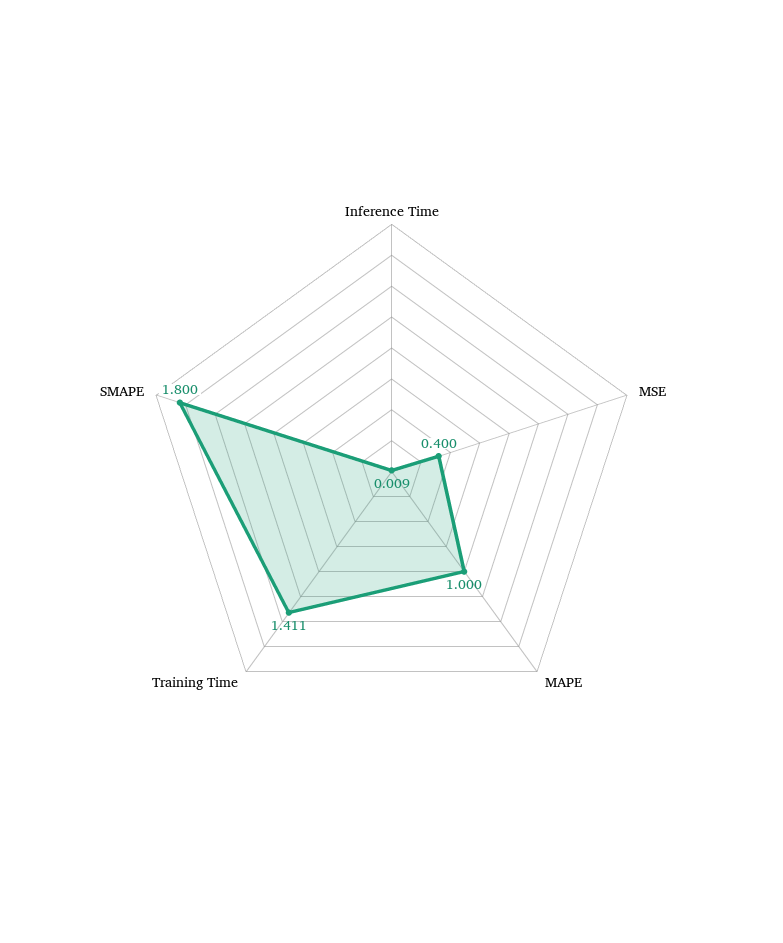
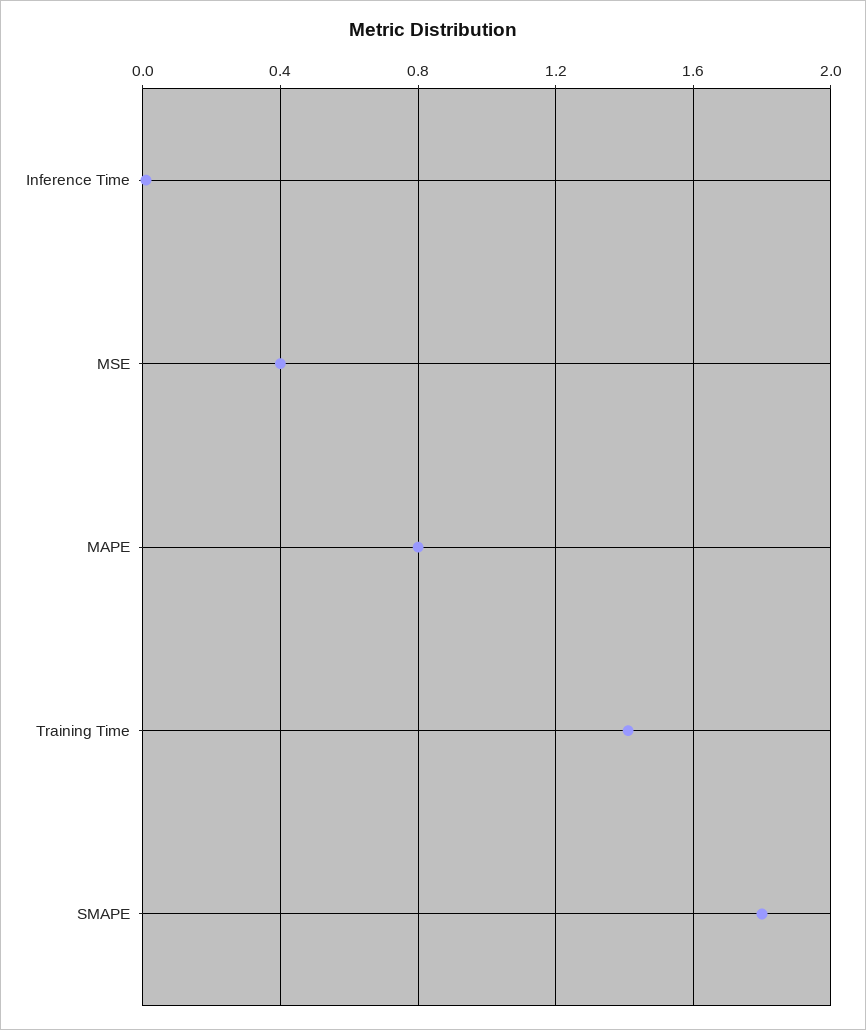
MAPE: 1 -> 0.8

